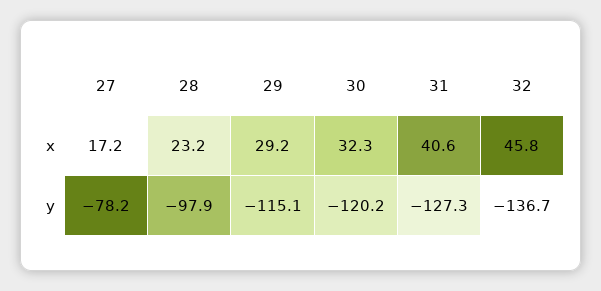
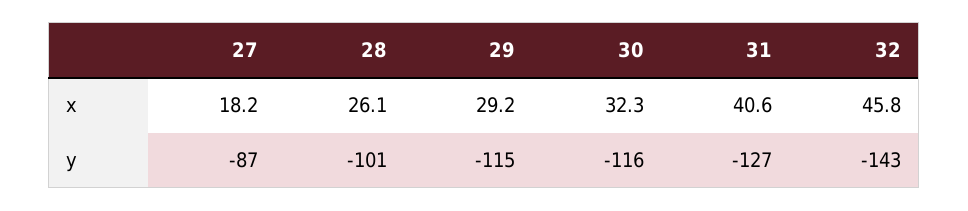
27, x: 17.2 -> 18.2
28, x: 23.2 -> 26.1
27, y: -78.2 -> -87
28, y: -97.9 -> -101
30, y: -120.2 -> -116
32, y: -136.7 -> -143

